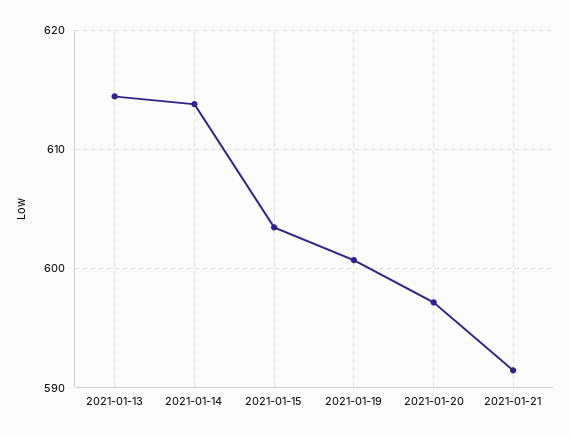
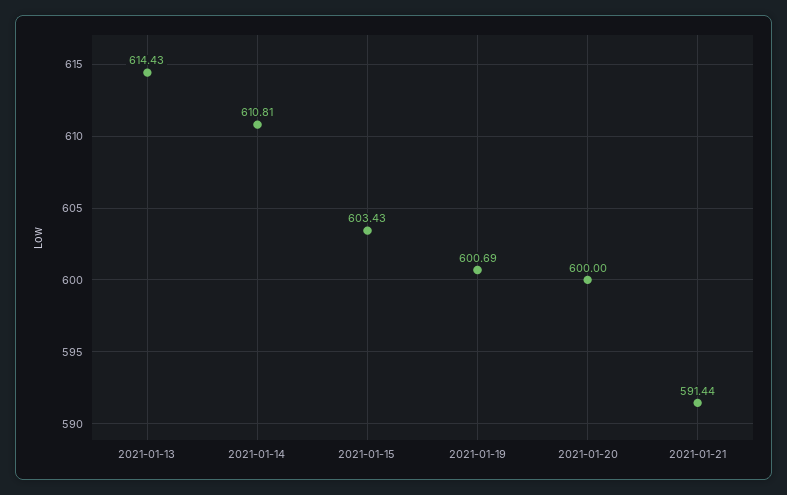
2021-01-14: 614 -> 610.81
2021-01-20: 597 -> 600

